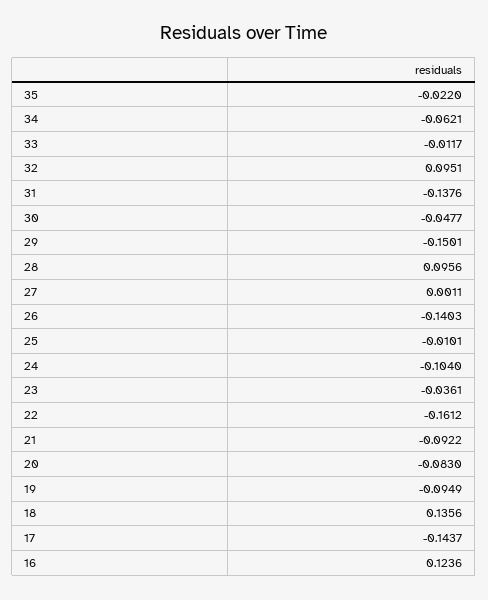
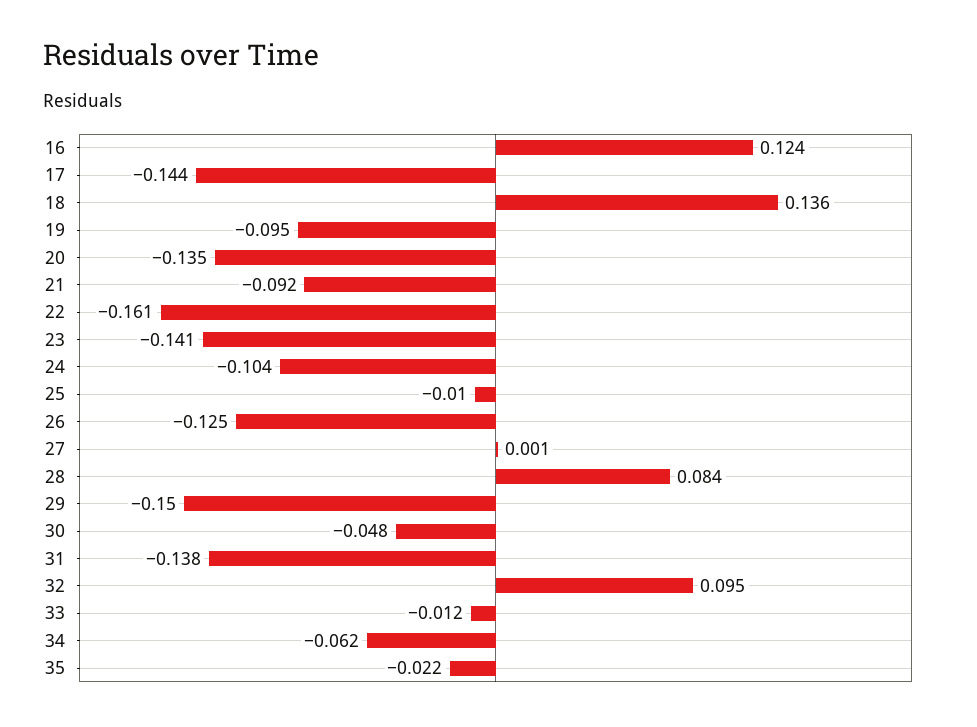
28: 0.0956 -> 0.084
26: -0.1403 -> -0.125
23: -0.0361 -> -0.141
20: -0.083 -> -0.135

